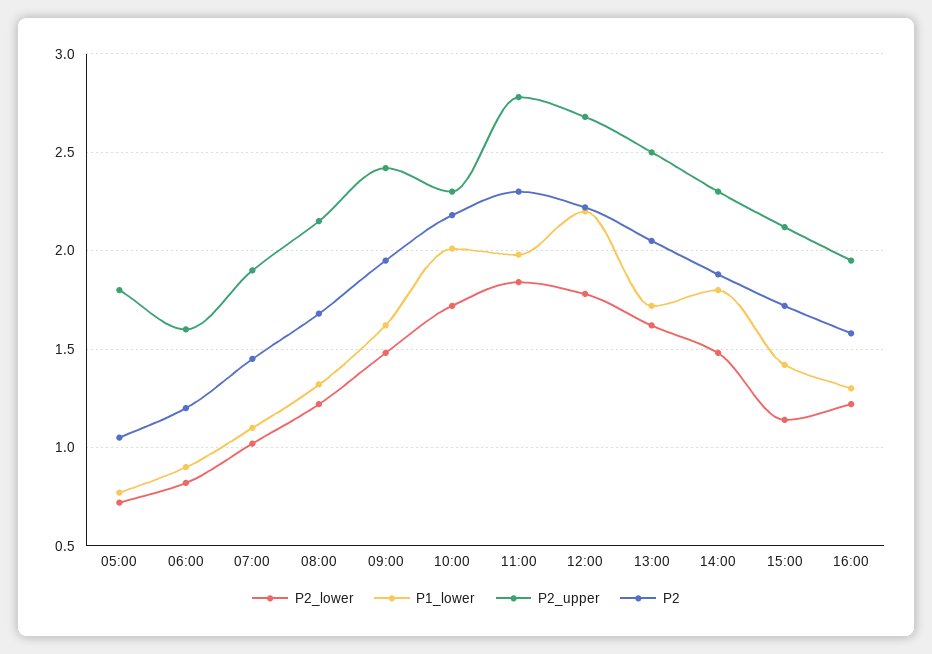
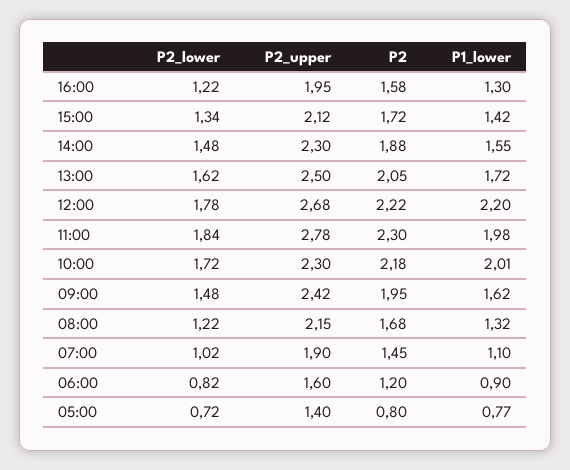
P2_upper, 05:00: 1.8 -> 1.4
P2, 05:00: 1.05 -> 0.8
P1_lower, 14:00: 1.8 -> 1.55
P2_lower, 15:00: 1.15 -> 1.34

